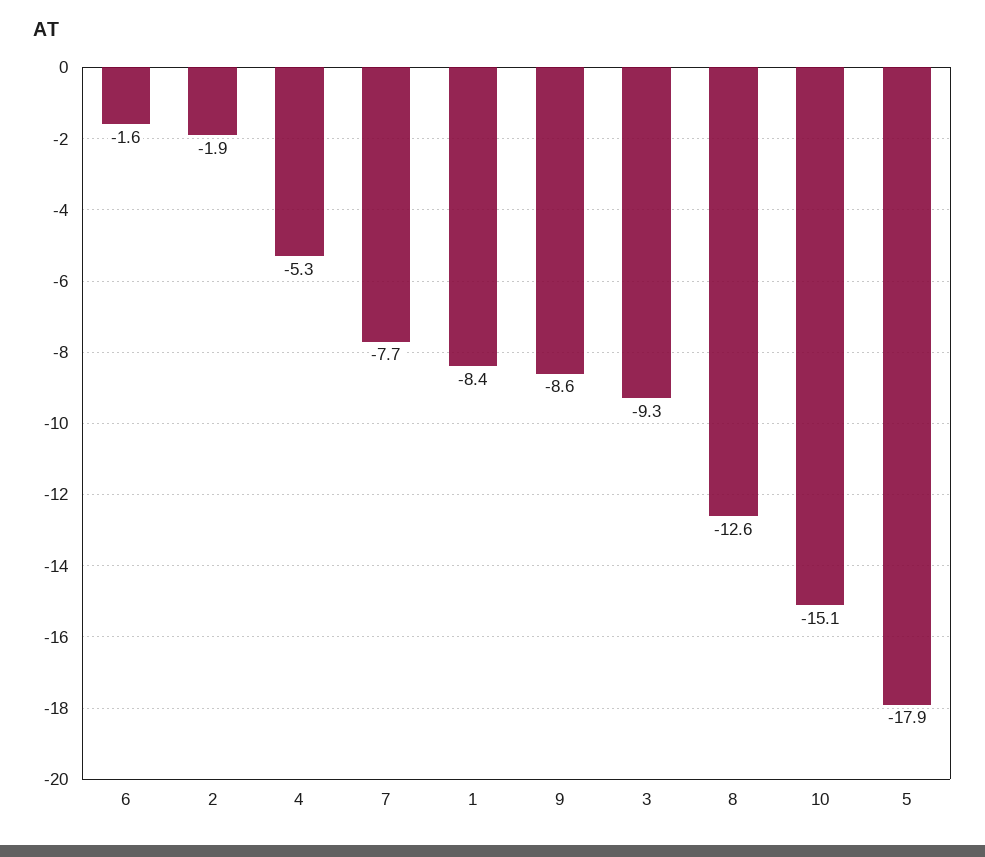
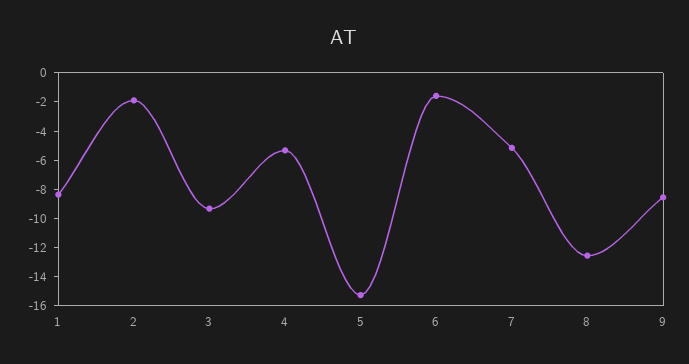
7: -7.7 -> -5
10: -15.1 -> none
5: -17.9 -> -15

